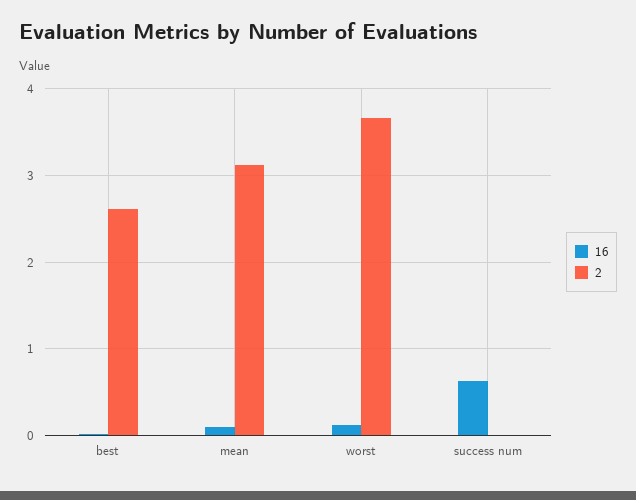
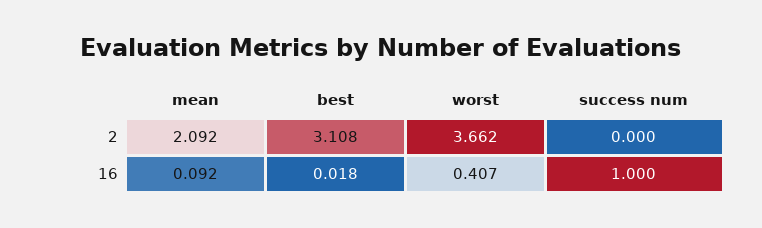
2, best: 2.6 -> 3.108
2, mean: 3.1 -> 2.092
16, worst: 0.1 -> 0.407
16, success num: 0.6 -> 1

